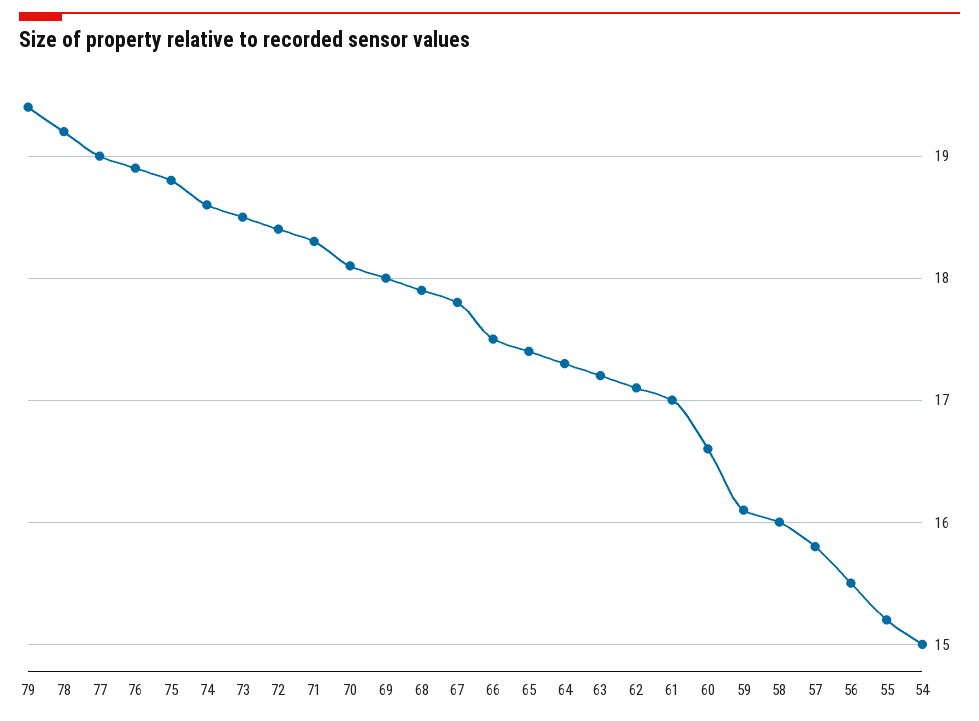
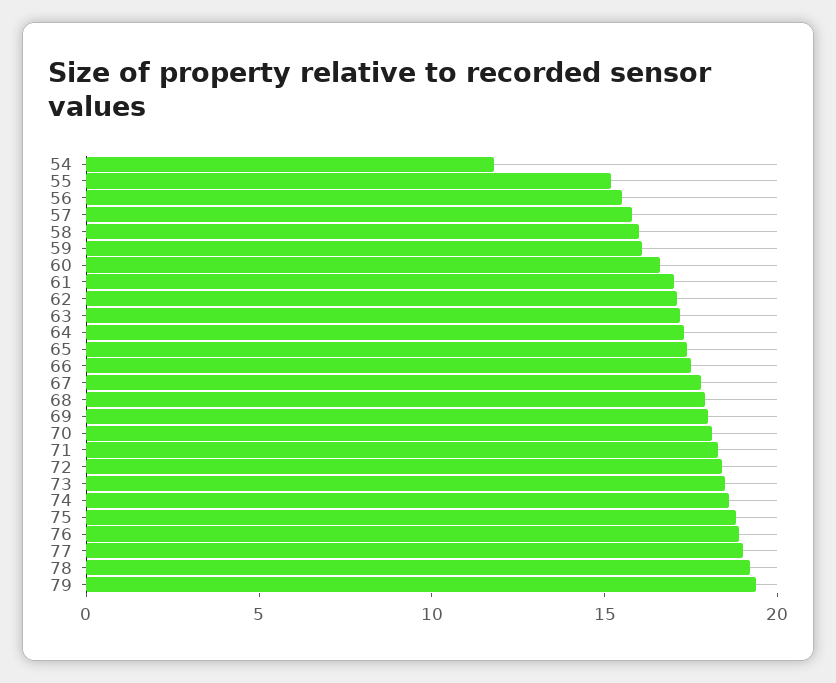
54: 15 -> 12

